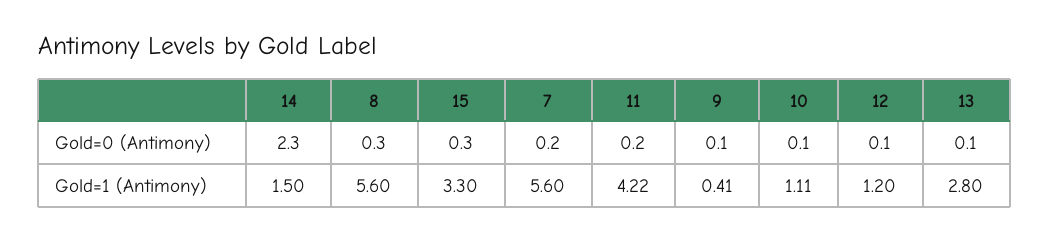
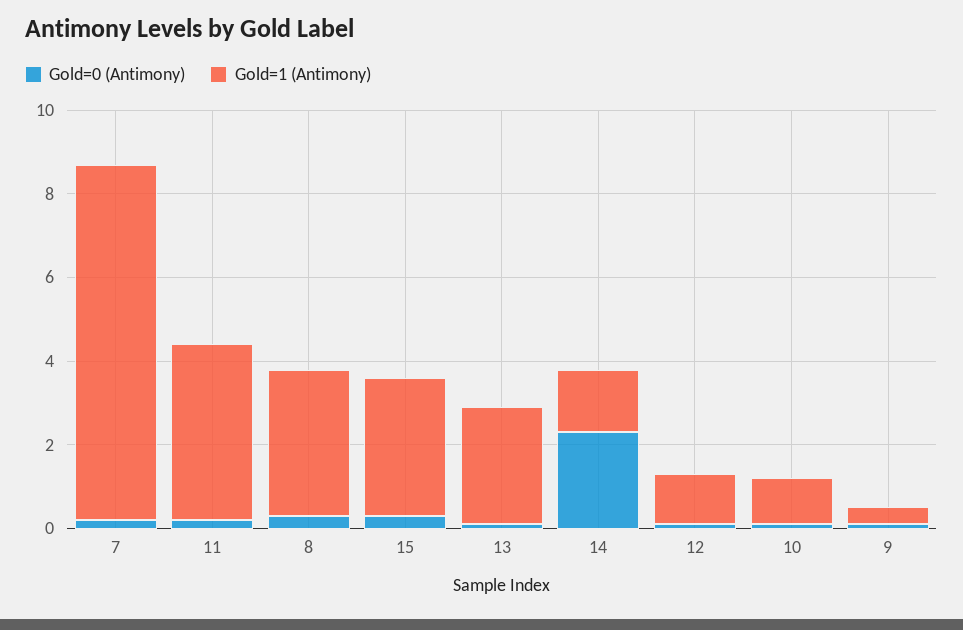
Gold=1 (Antimony), 8: 5.6 -> 3.5
Gold=1 (Antimony), 7: 5.6 -> 8.5

